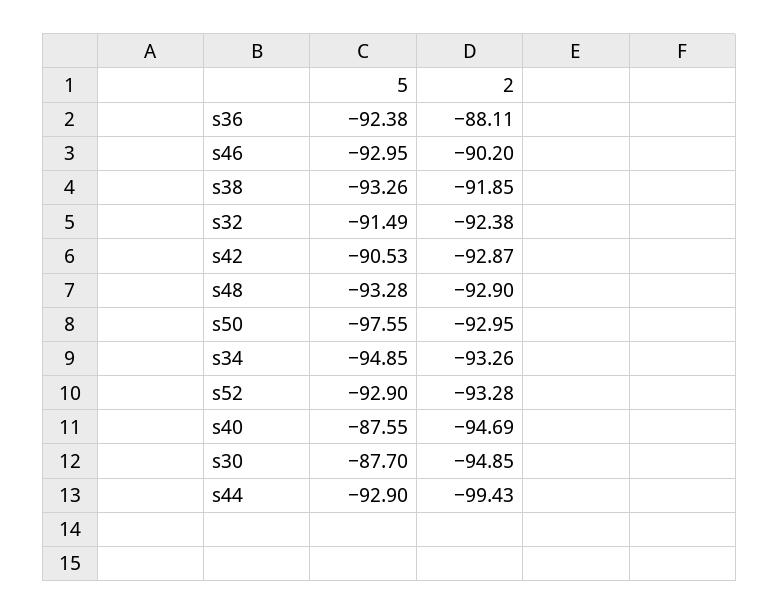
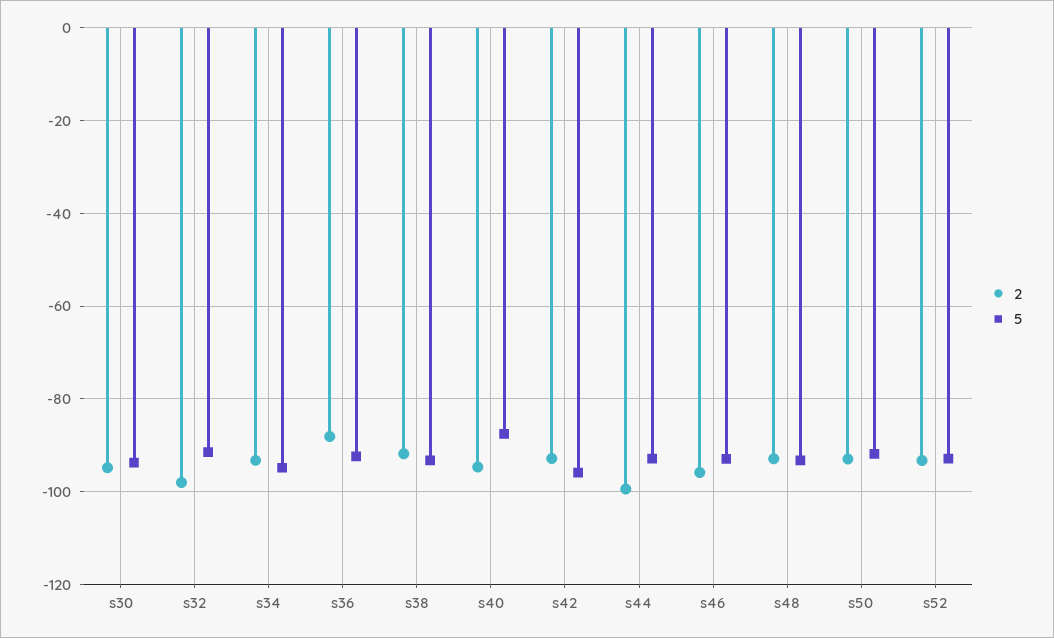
2, s46: -90.2 -> -96
2, s32: -92.38 -> -98
5, s42: -90.53 -> -96
5, s50: -97.55 -> -92
5, s30: -87.7 -> -94

